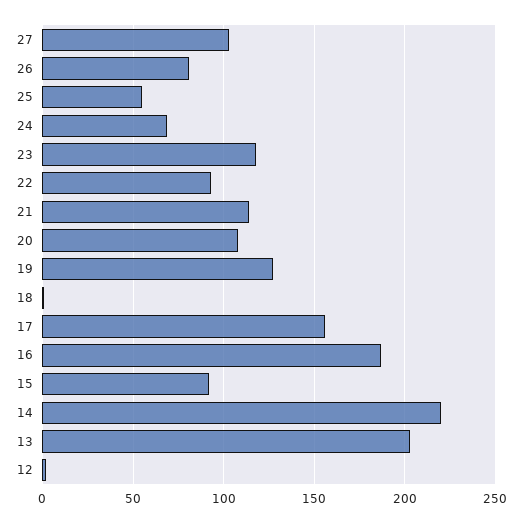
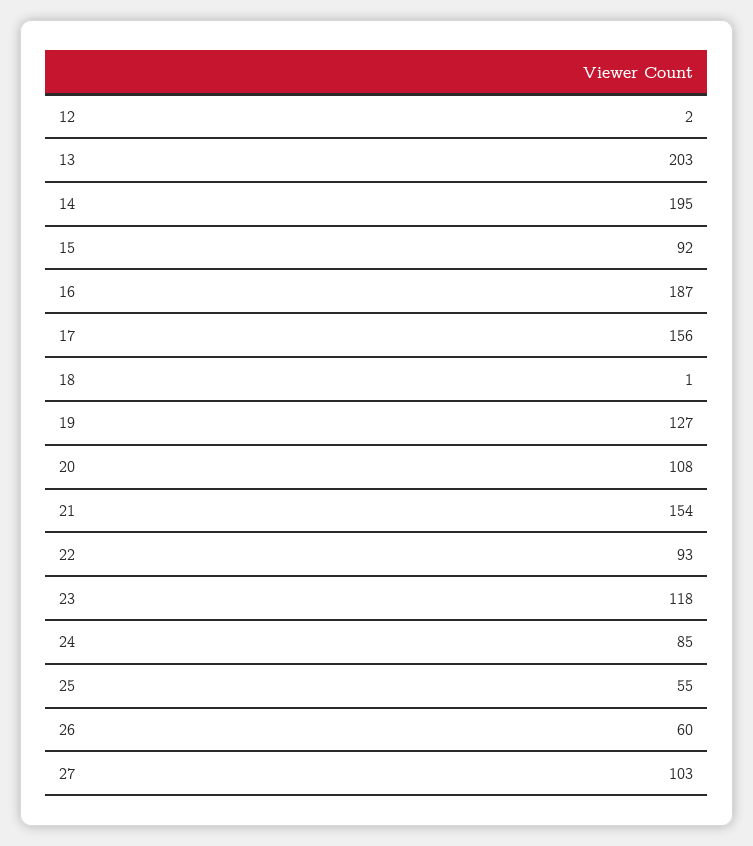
26: 80 -> 60
24: 70 -> 85
21: 115 -> 154
14: 220 -> 195

